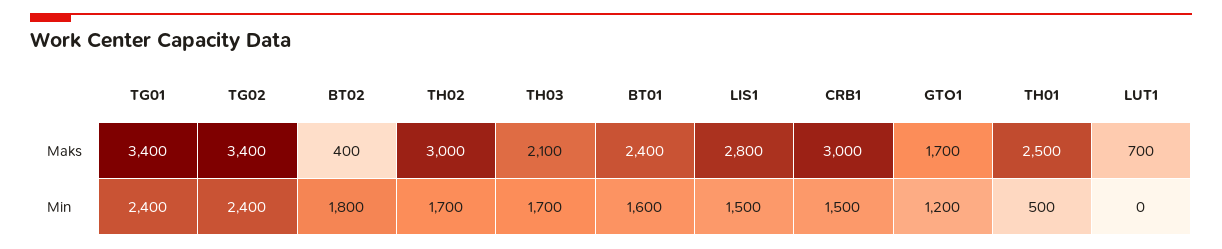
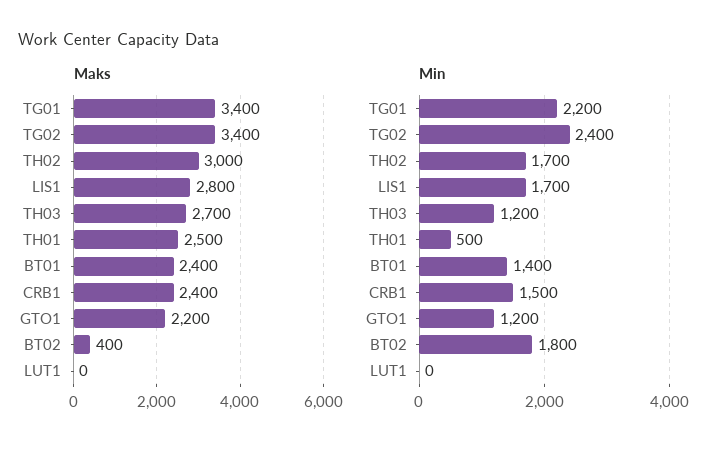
Maks, TH03: 2100 -> 2700
Maks, CRB1: 3000 -> 2400
Maks, GTO1: 1700 -> 2200
Maks, LUT1: 700 -> 0
Min, TG01: 2400 -> 2200
Min, TH03: 1700 -> 1200
Min, BT01: 1600 -> 1400
Min, LIS1: 1500 -> 1700

